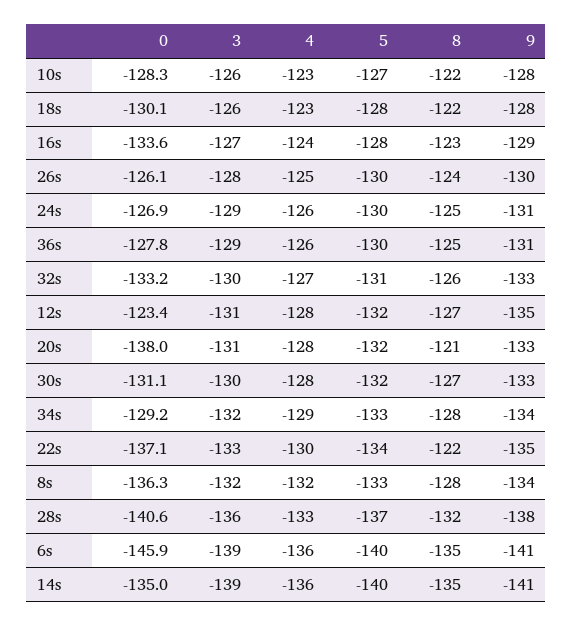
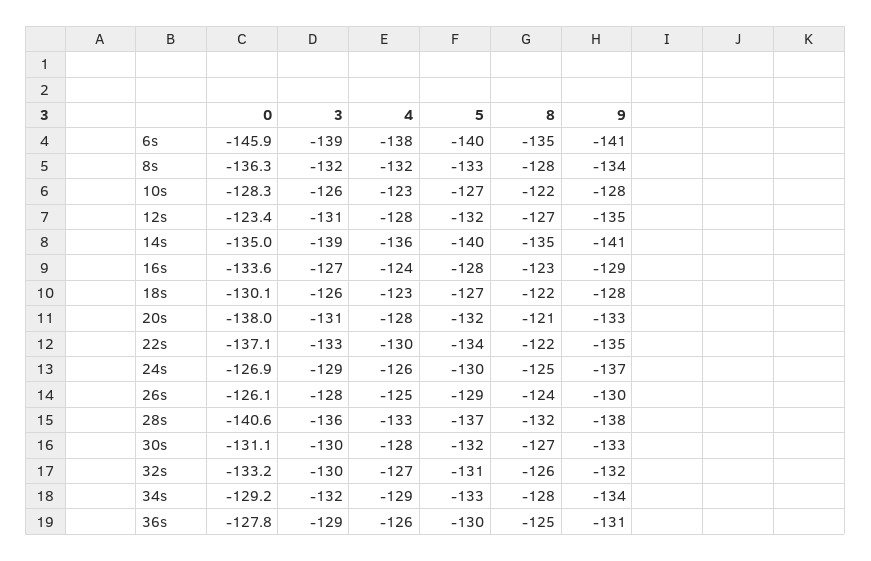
5, 18s: -128 -> -127
5, 26s: -130 -> -129
9, 24s: -131 -> -137
9, 32s: -133 -> -132
4, 6s: -136 -> -138

